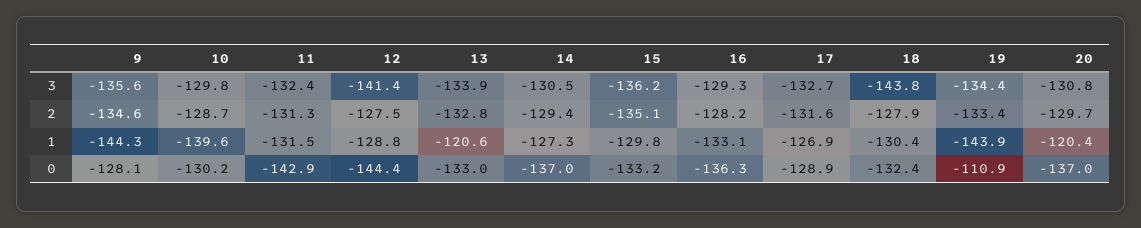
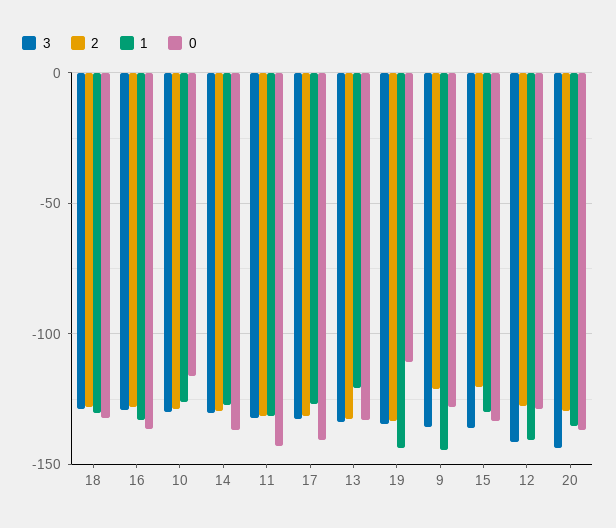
3, 18: -143.8 -> -130
3, 20: -130.8 -> -145
2, 9: -134.6 -> -120
2, 15: -135.1 -> -120
1, 10: -139.6 -> -125
1, 12: -128.8 -> -140
1, 20: -120.4 -> -135
0, 10: -130.2 -> -115
0, 12: -144.4 -> -130
0, 17: -128.9 -> -140

